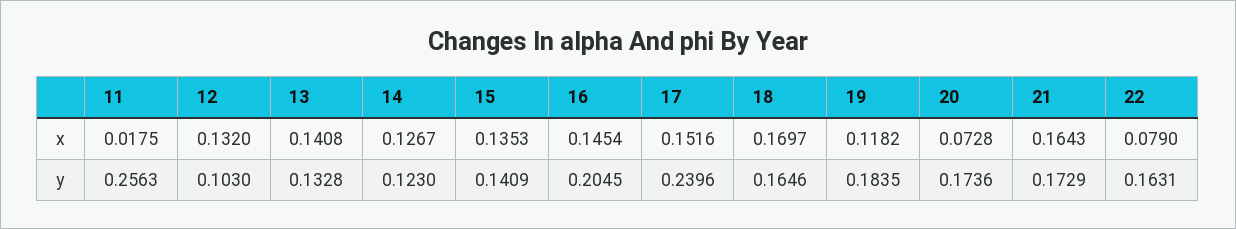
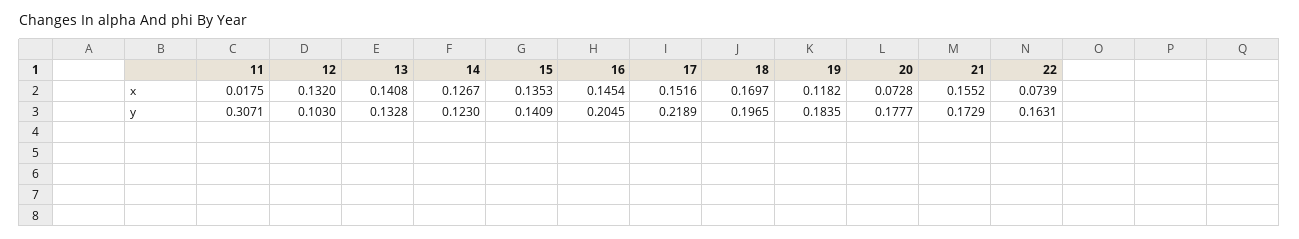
21, x: 0.1643 -> 0.1552
22, x: 0.079 -> 0.0739
11, y: 0.2563 -> 0.3071
17, y: 0.2396 -> 0.2189
18, y: 0.1646 -> 0.1965
20, y: 0.1736 -> 0.1777

